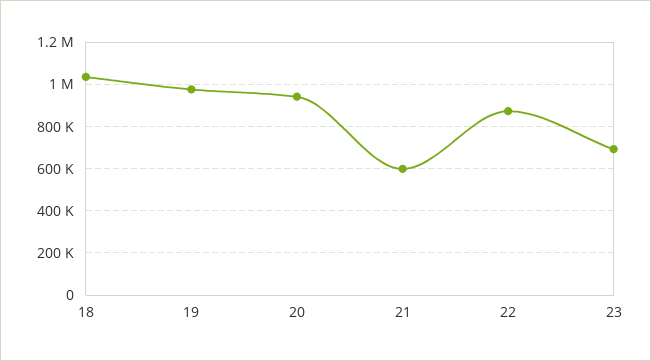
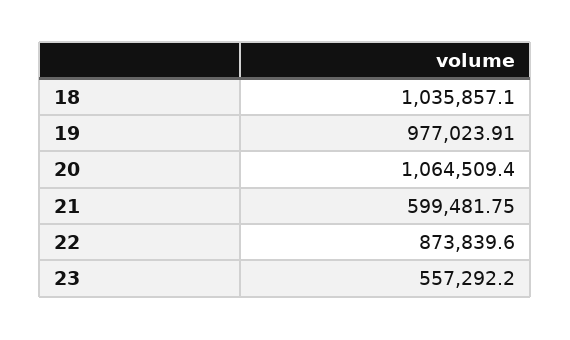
20: 950000 -> 1064509.4
23: 700000 -> 557292.2

